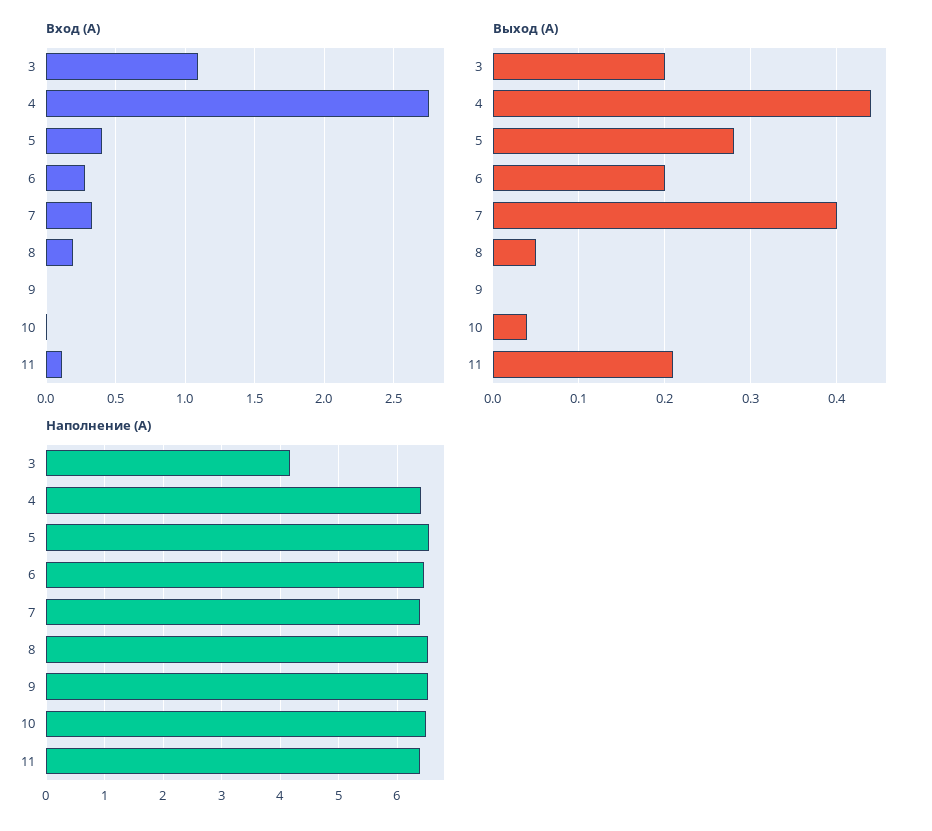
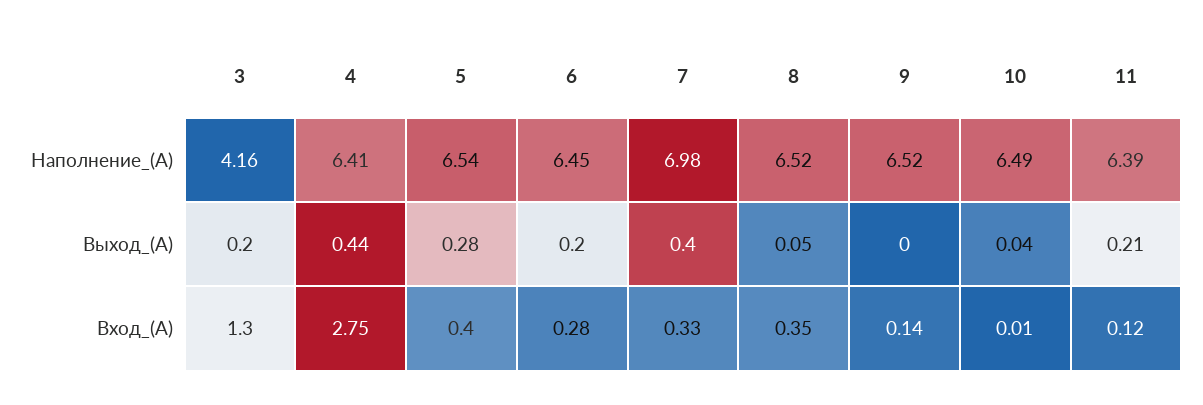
Вход (А), 3: 1.1 -> 1.3
Вход (А), 8: 0.2 -> 0.35
Вход (А), 9: 0 -> 0.14
Наполнение (А), 7: 6.4 -> 6.98

